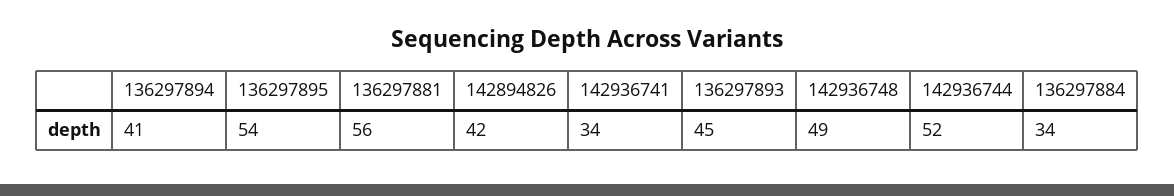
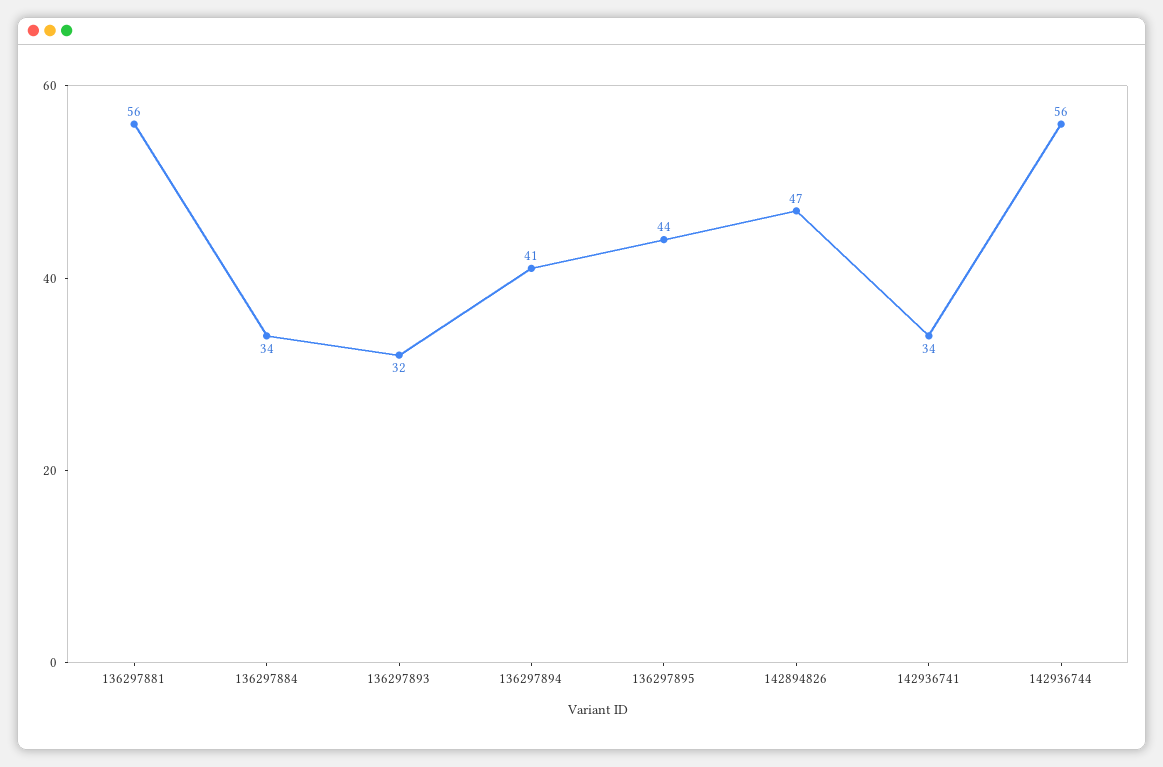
136297895: 54 -> 44
142894826: 42 -> 47
136297893: 45 -> 32
142936748: 49 -> none
142936744: 52 -> 56

